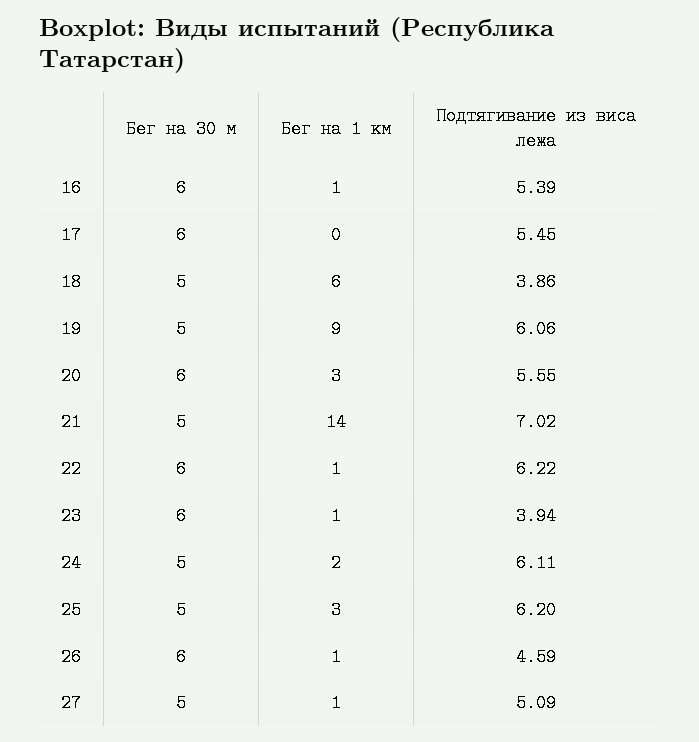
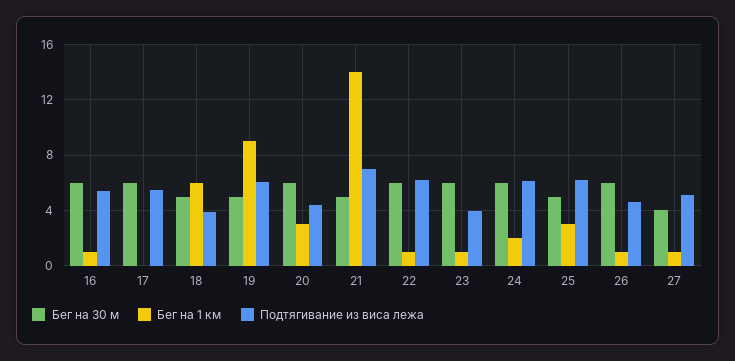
Подтягивание из виса лежа, 20: 5.55 -> 4.5
Бег на 30 м, 24: 5 -> 6
Бег на 30 м, 27: 5 -> 4

